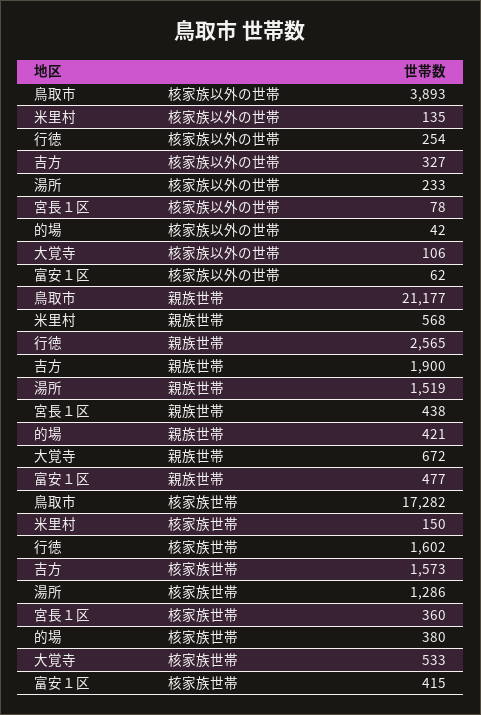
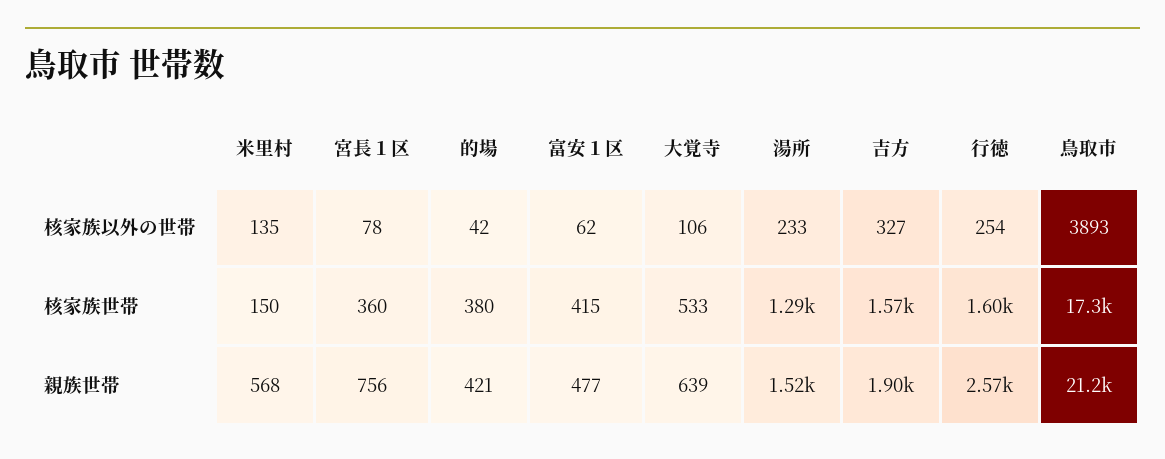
宮長１区, 親族世帯: 438 -> 756
大覚寺, 親族世帯: 672 -> 639

